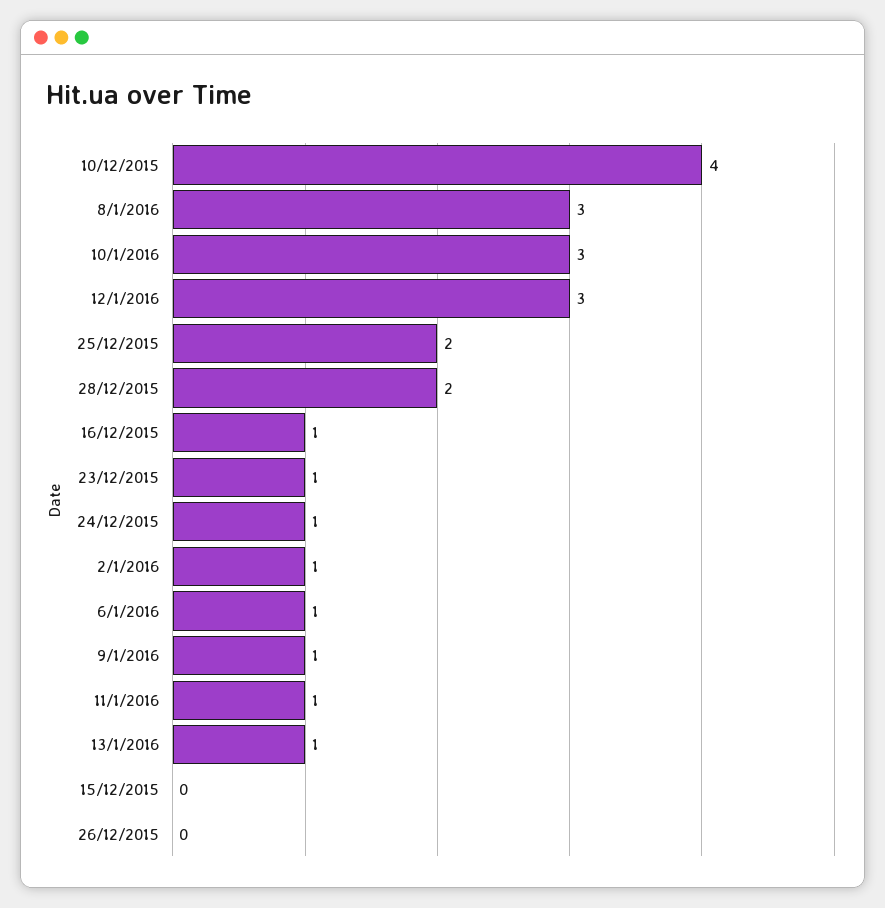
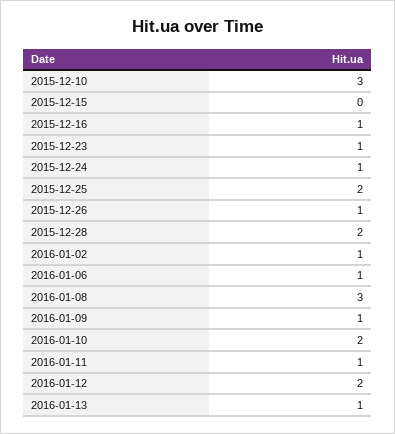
10/12/2015: 4 -> 3
10/1/2016: 3 -> 2
12/1/2016: 3 -> 2
26/12/2015: 0 -> 1

